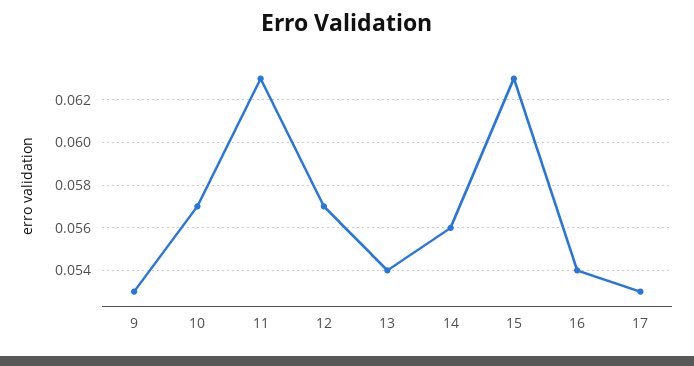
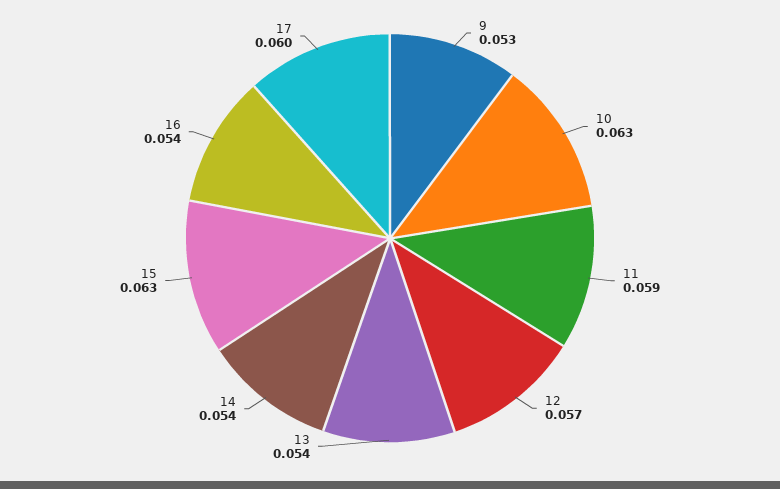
10: 0.057 -> 0.063
11: 0.063 -> 0.059
14: 0.056 -> 0.054
17: 0.053 -> 0.06

